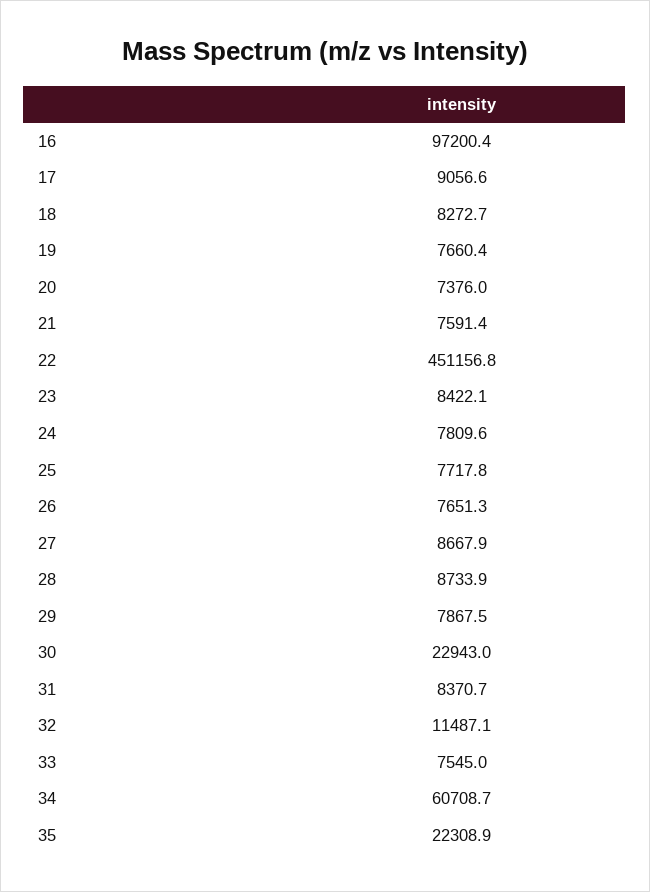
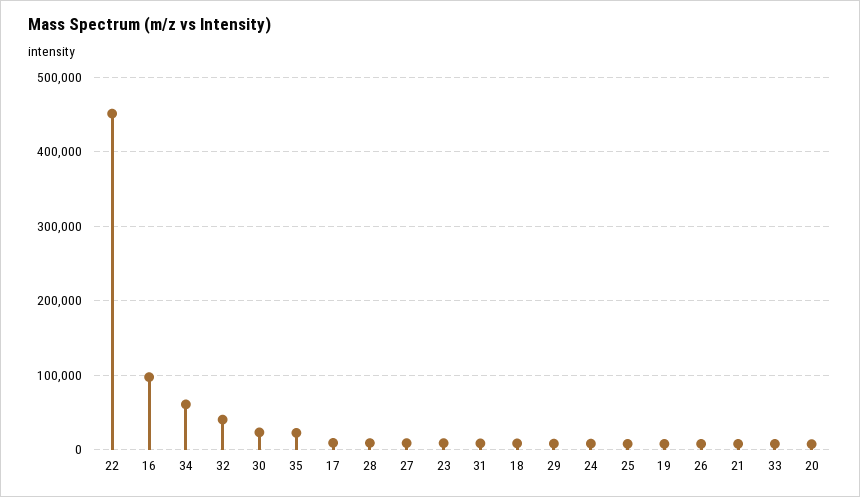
32: 11487.1 -> 40000

